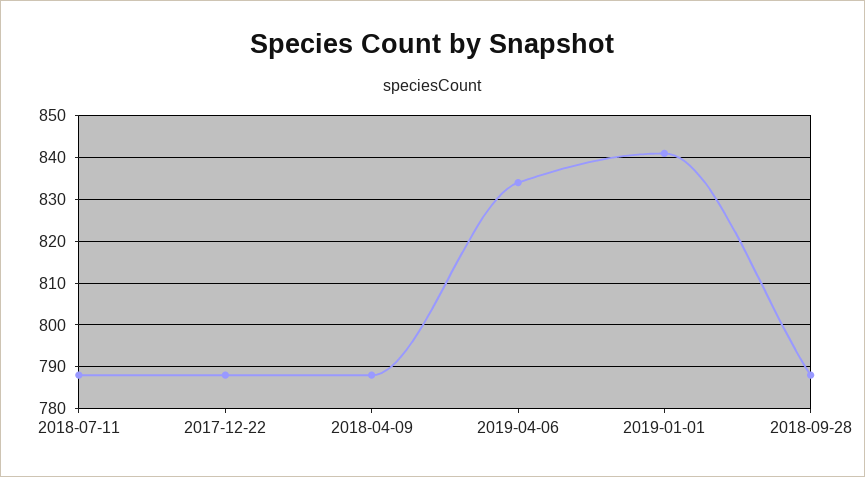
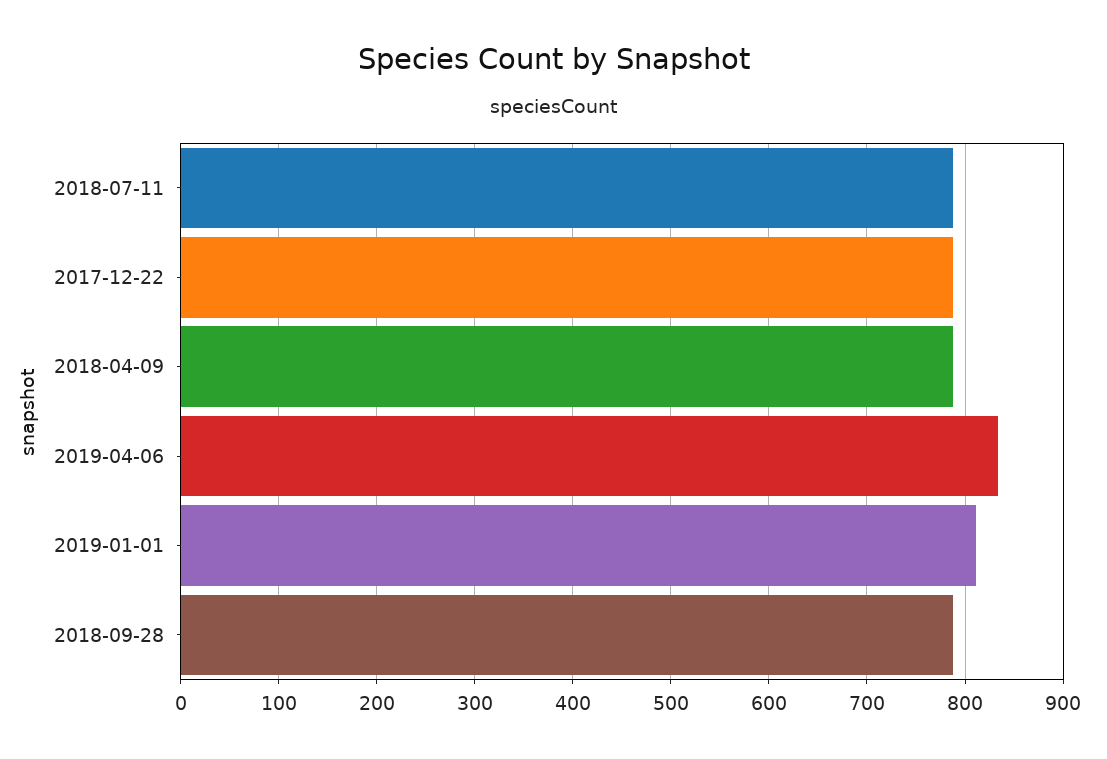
2019-01-01: 840 -> 810

